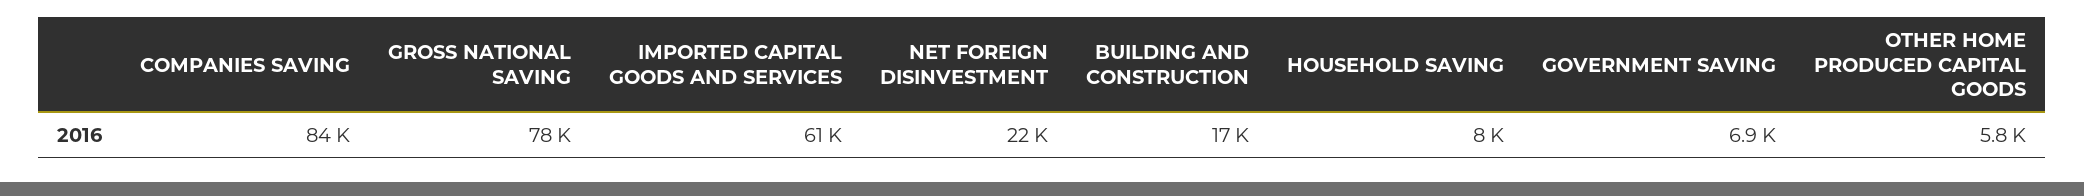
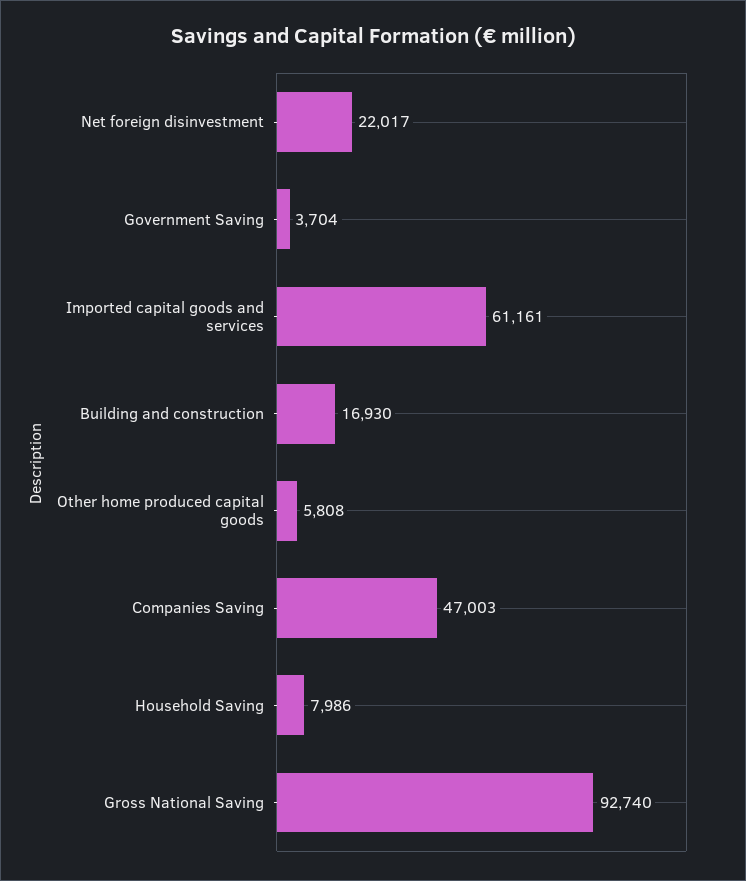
COMPANIES SAVING: 84000 -> 47003
GROSS NATIONAL SAVING: 78000 -> 92740
GOVERNMENT SAVING: 6900 -> 3704

